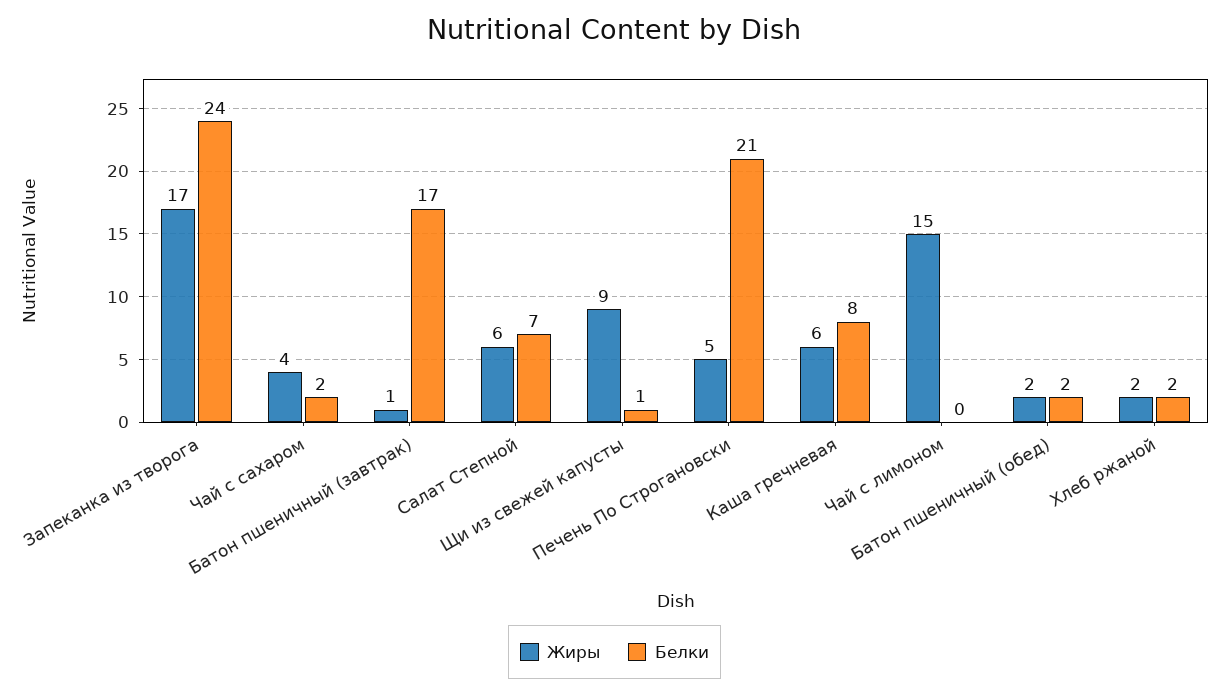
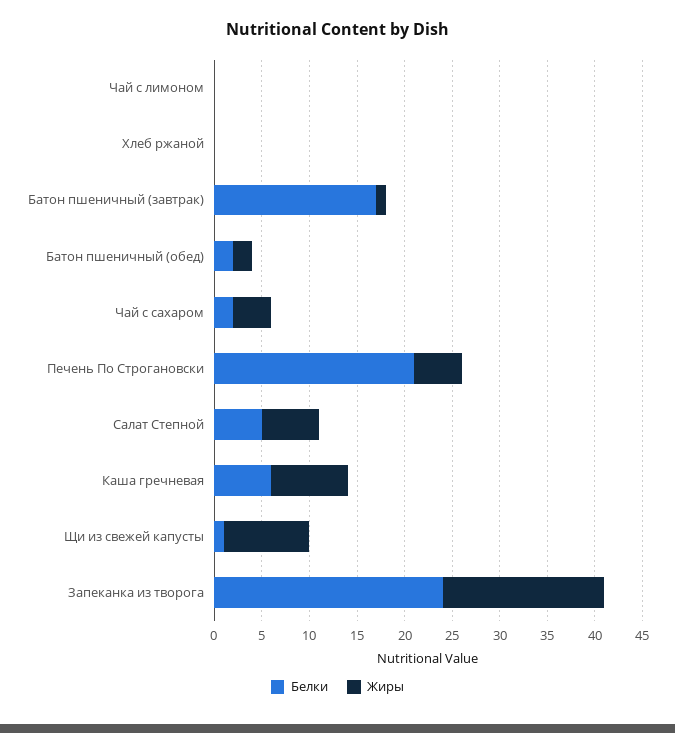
Белки, Салат Степной: 7 -> 5
Жиры, Каша гречневая: 6 -> 8
Белки, Каша гречневая: 8 -> 6
Жиры, Чай с лимоном: 15 -> 0
Жиры, Хлеб ржаной: 2 -> 0
Белки, Хлеб ржаной: 2 -> 0

